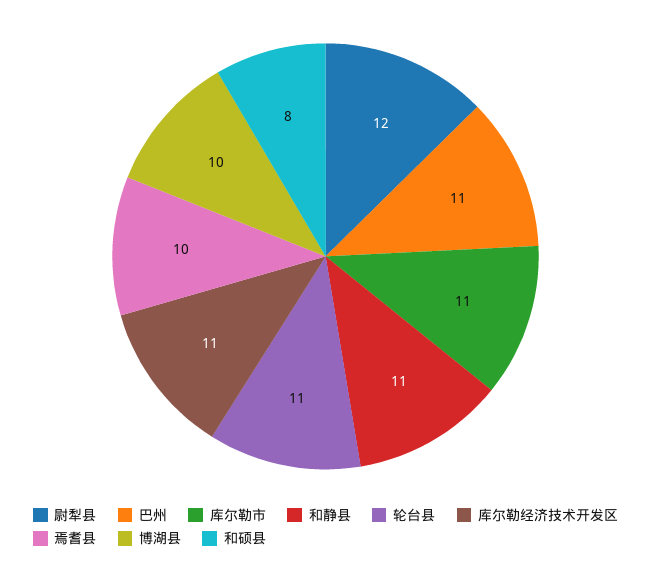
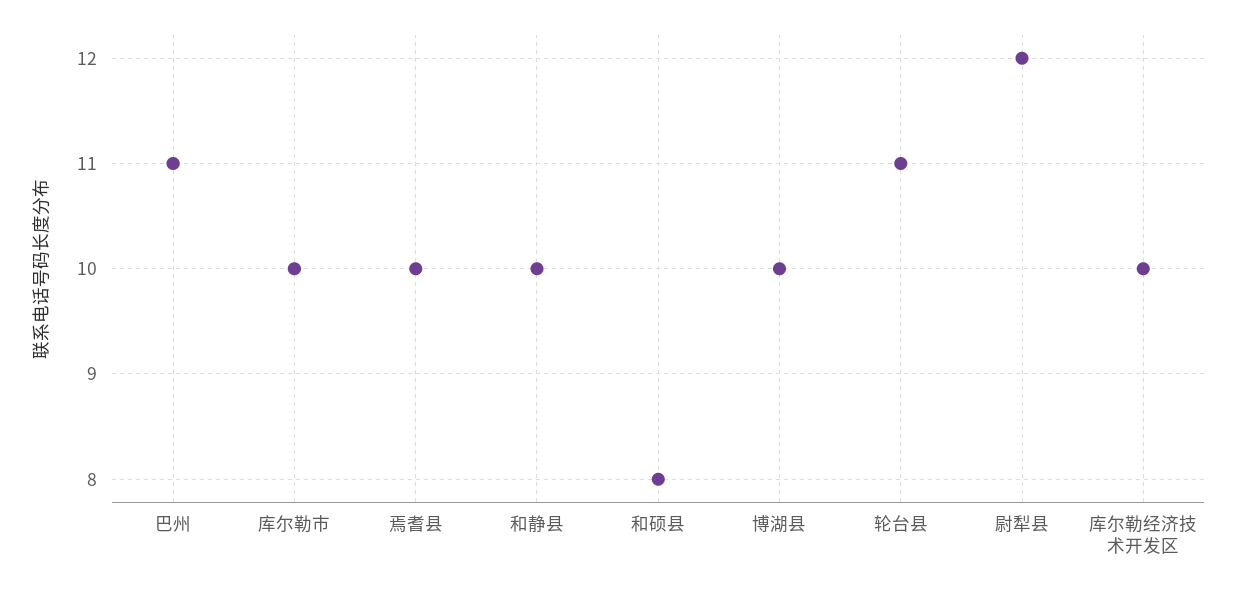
库尔勒市: 11 -> 10
和静县: 11 -> 10
库尔勒经济技术开发区: 11 -> 10

